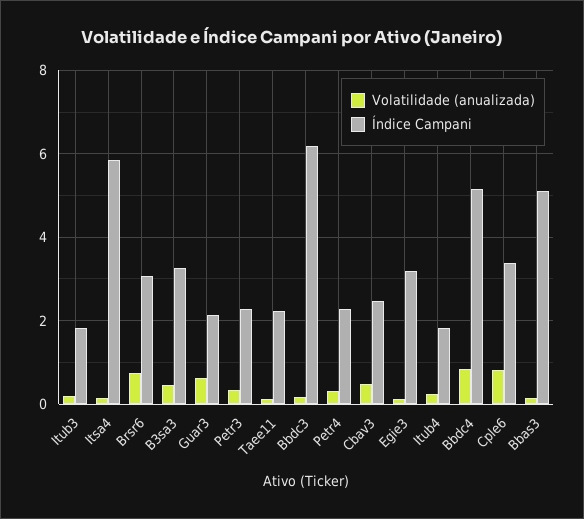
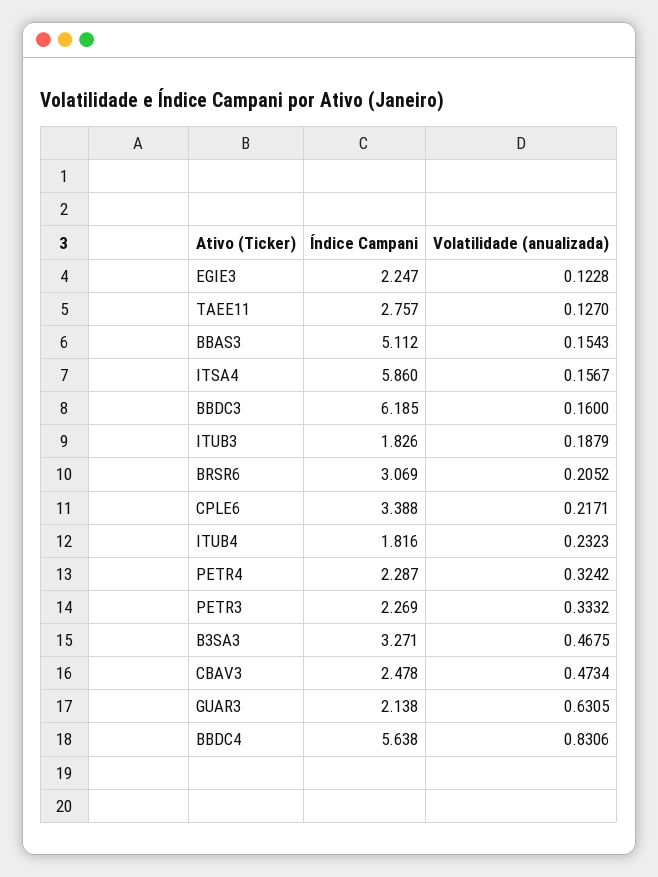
Volatilidade (anualizada), Brsr6: 0.8 -> 0.2052
Índice Campani, Taee11: 2.2 -> 2.757
Índice Campani, Egie3: 3.2 -> 2.247
Índice Campani, Bbdc4: 5.2 -> 5.638
Volatilidade (anualizada), Cple6: 0.8 -> 0.2171

